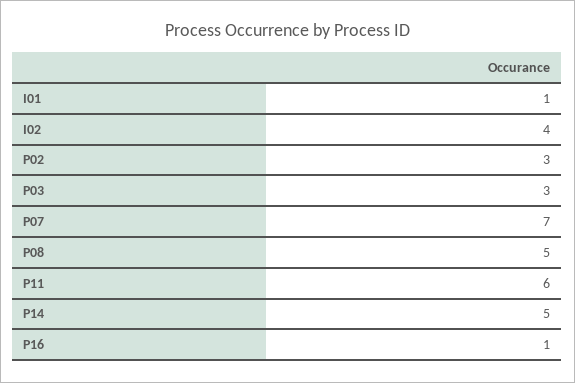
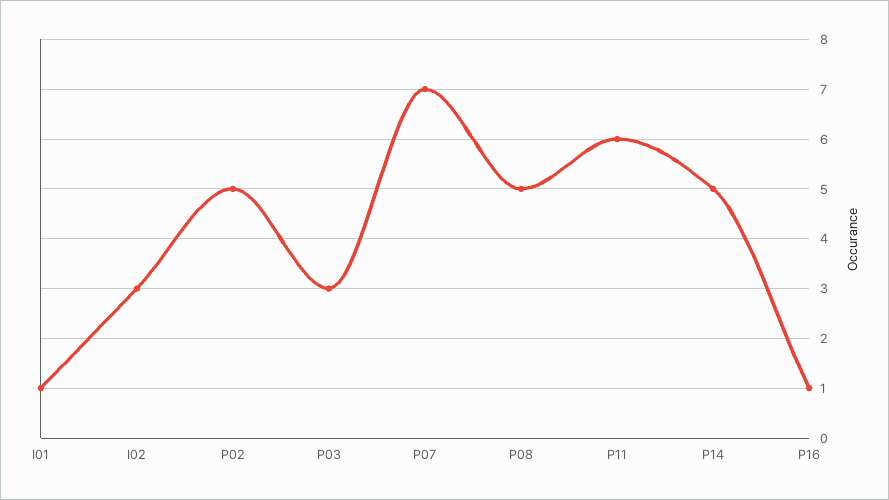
I02: 4 -> 3
P02: 3 -> 5

